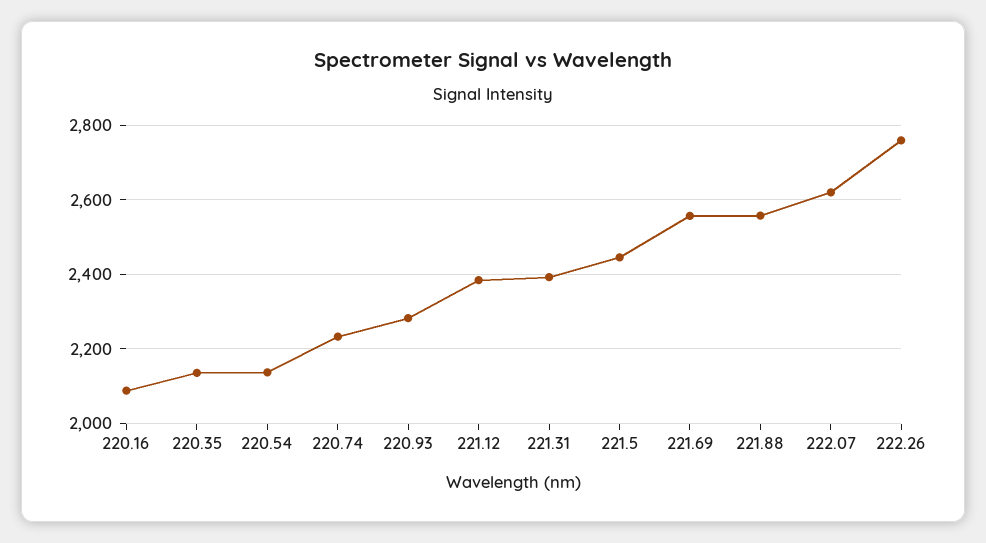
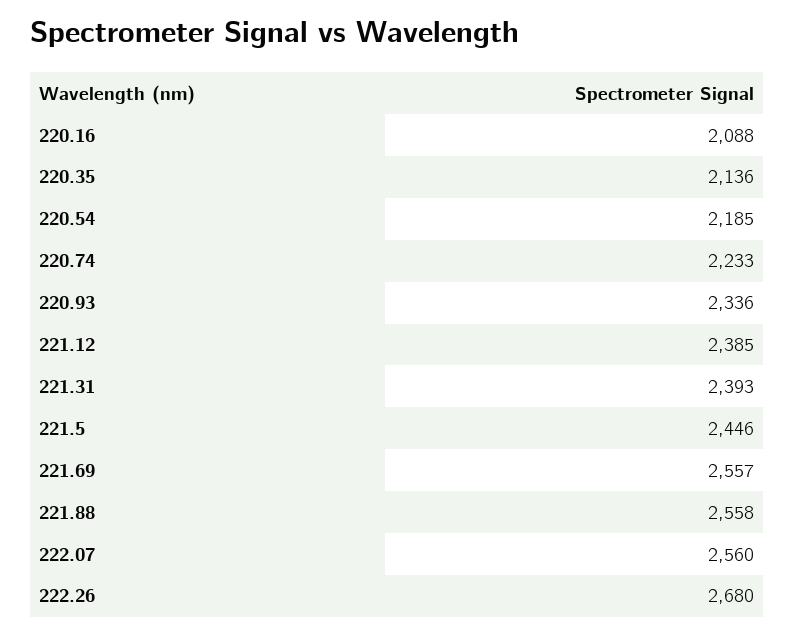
220.54: 2140 -> 2185
220.93: 2280 -> 2336
222.07: 2620 -> 2560
222.26: 2760 -> 2680

